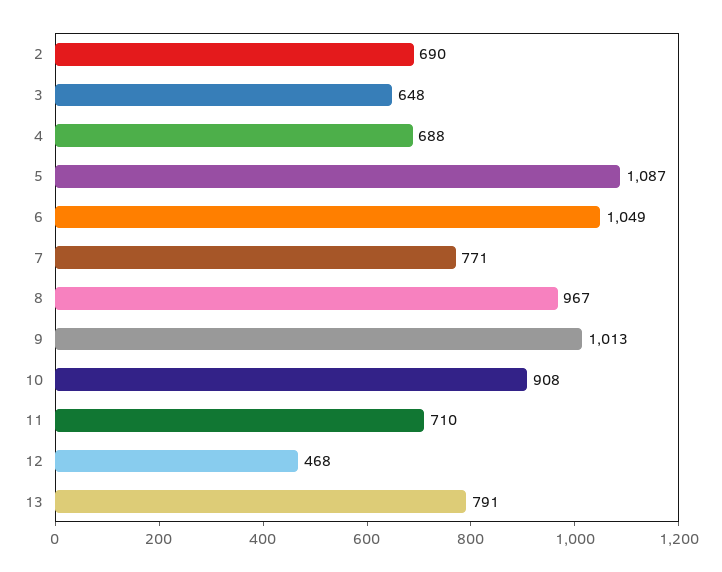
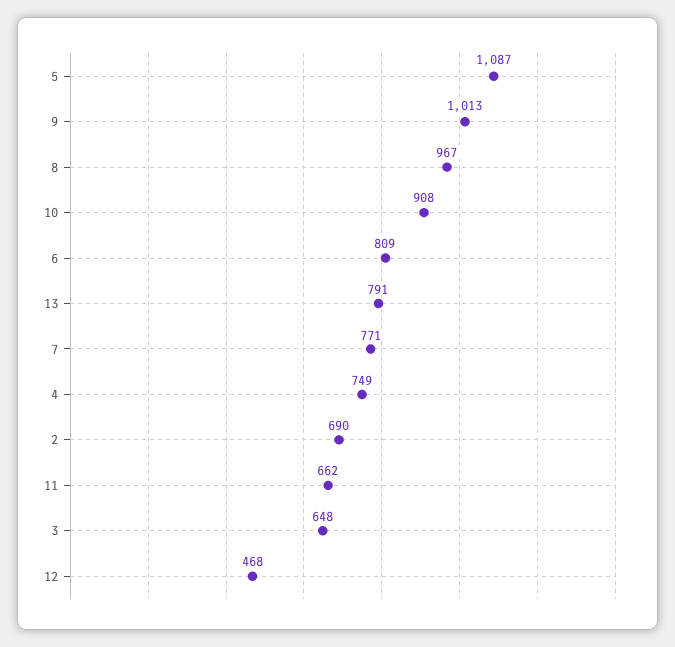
4: 688 -> 749
6: 1049 -> 809
11: 710 -> 662

